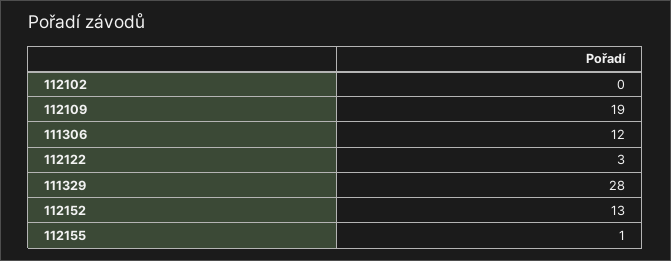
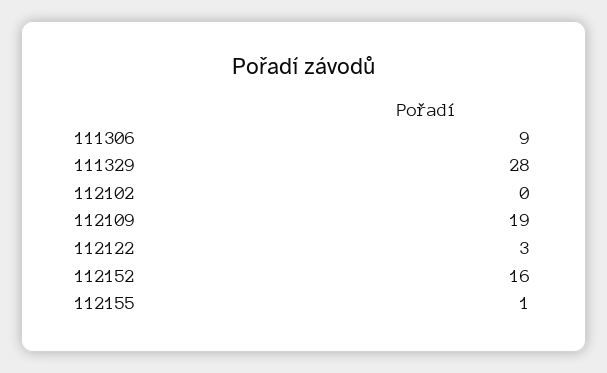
111306: 12 -> 9
112152: 13 -> 16

